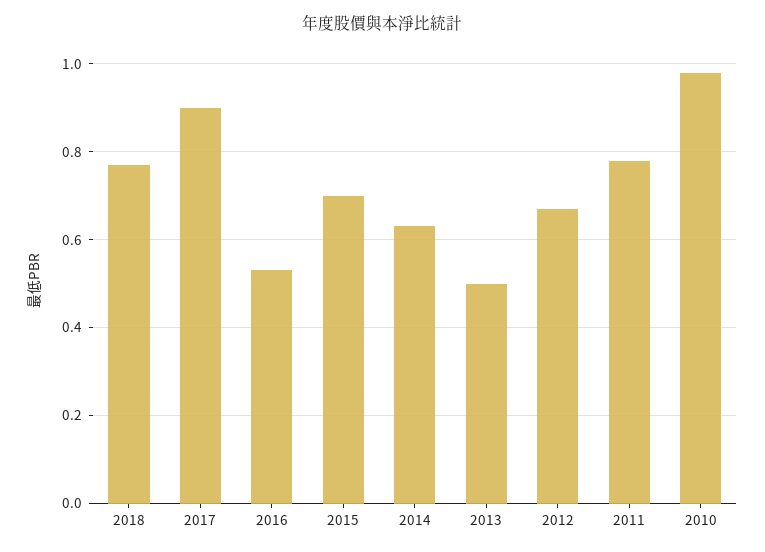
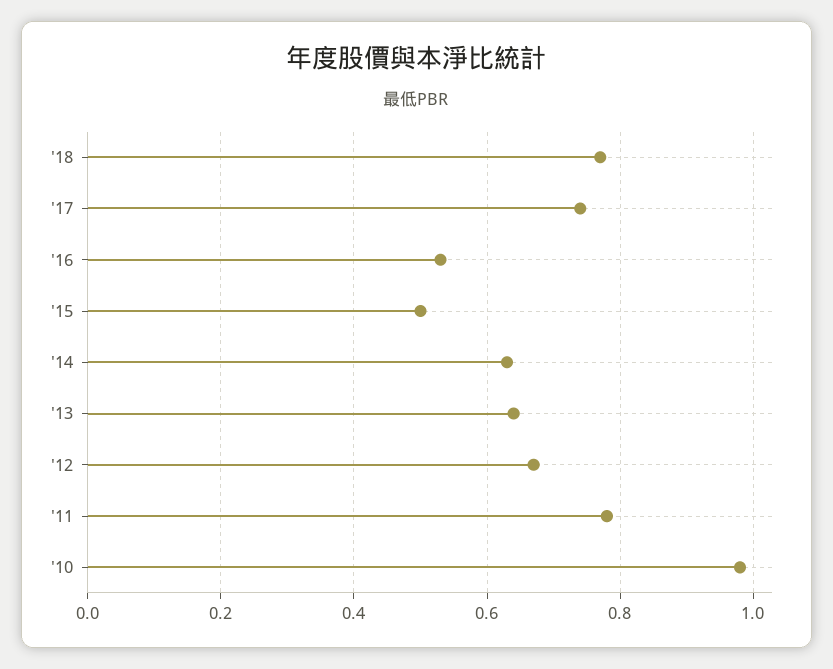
2017: 0.9 -> 0.75
2015: 0.7 -> 0.5
2013: 0.5 -> 0.65

